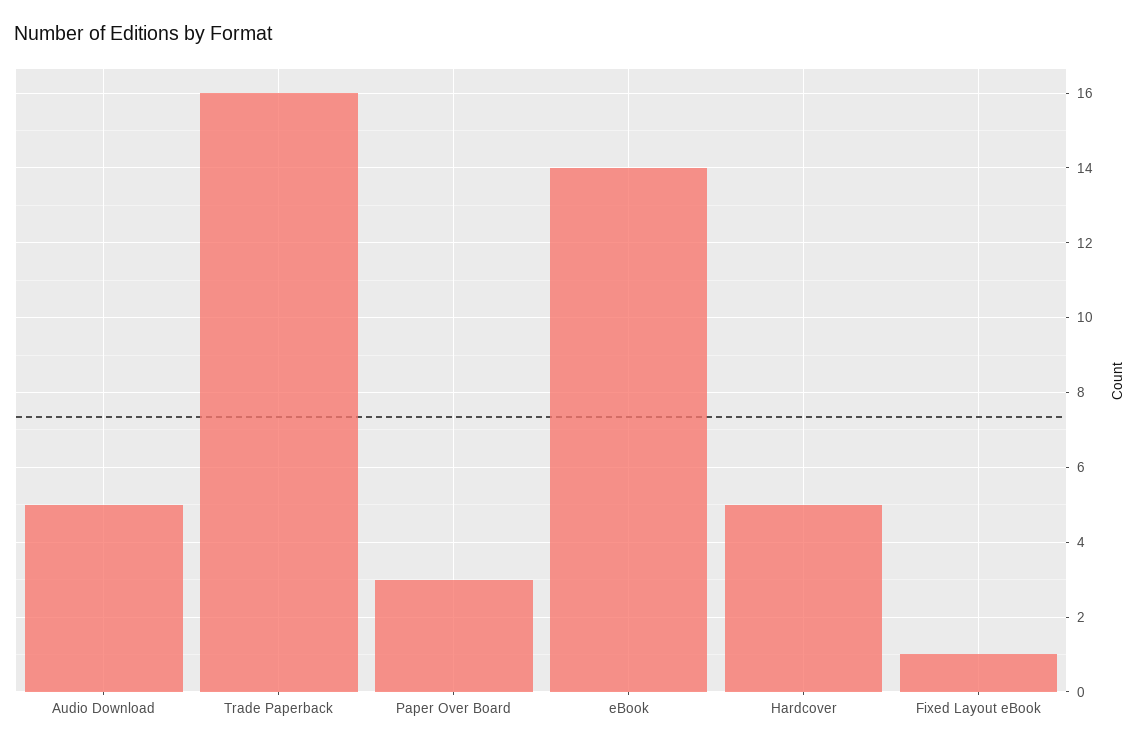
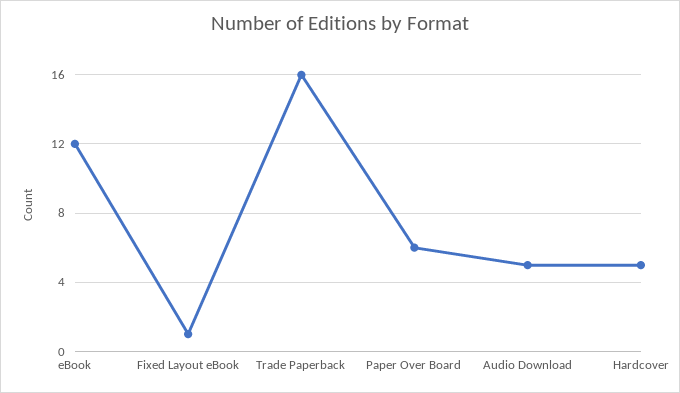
Paper Over Board: 3 -> 6
eBook: 14 -> 12

